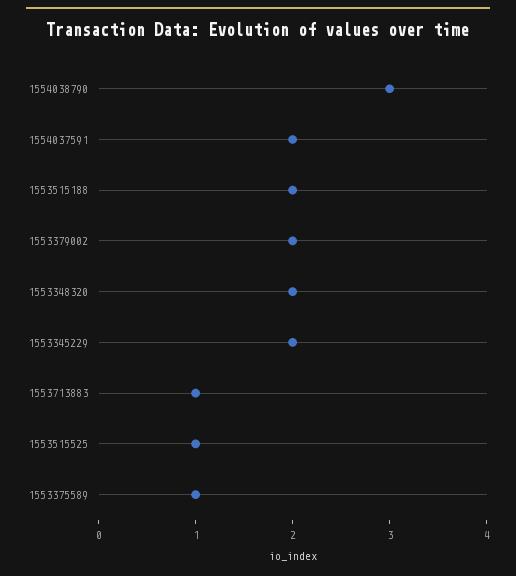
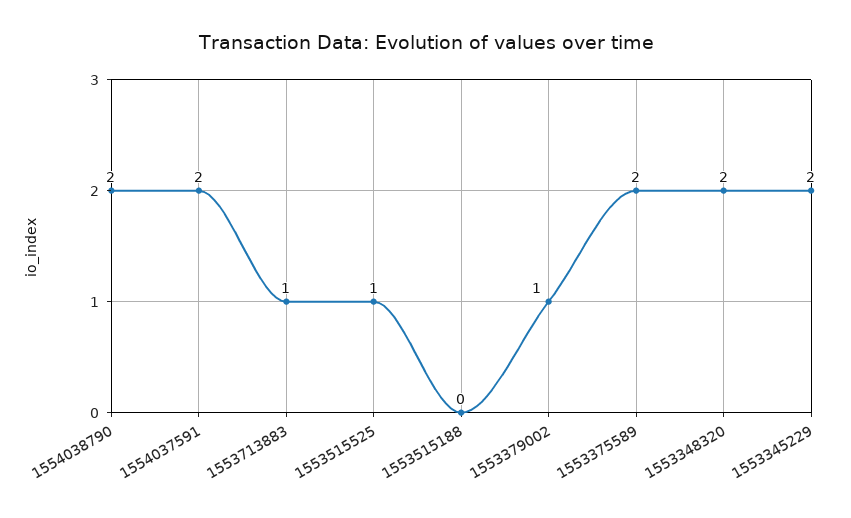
1554038790: 3 -> 2
1553515188: 2 -> 0
1553379002: 2 -> 1
1553375589: 1 -> 2

